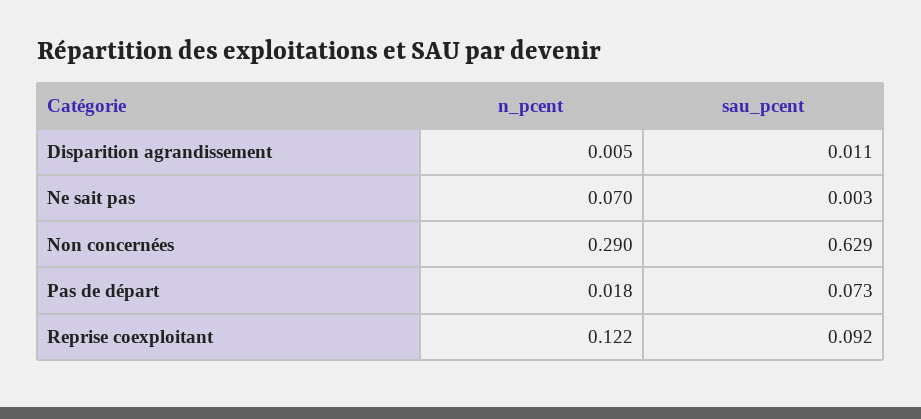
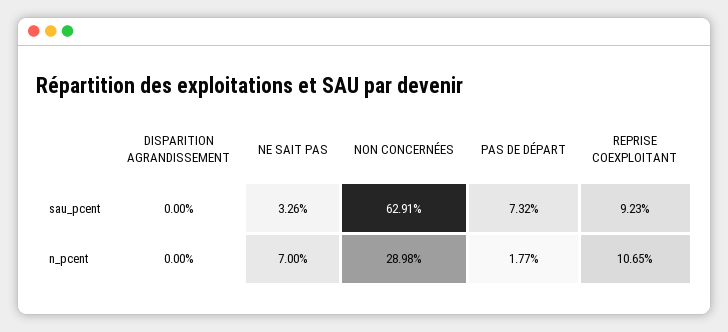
n_pcent, Disparition agrandissement: 0.005 -> 0
sau_pcent, Disparition agrandissement: 0.011 -> 0
sau_pcent, Ne sait pas: 0.003 -> 0.0326
n_pcent, Reprise coexploitant: 0.122 -> 0.1065

